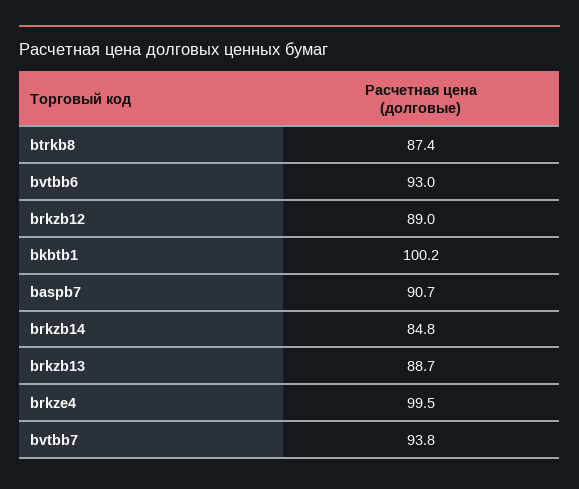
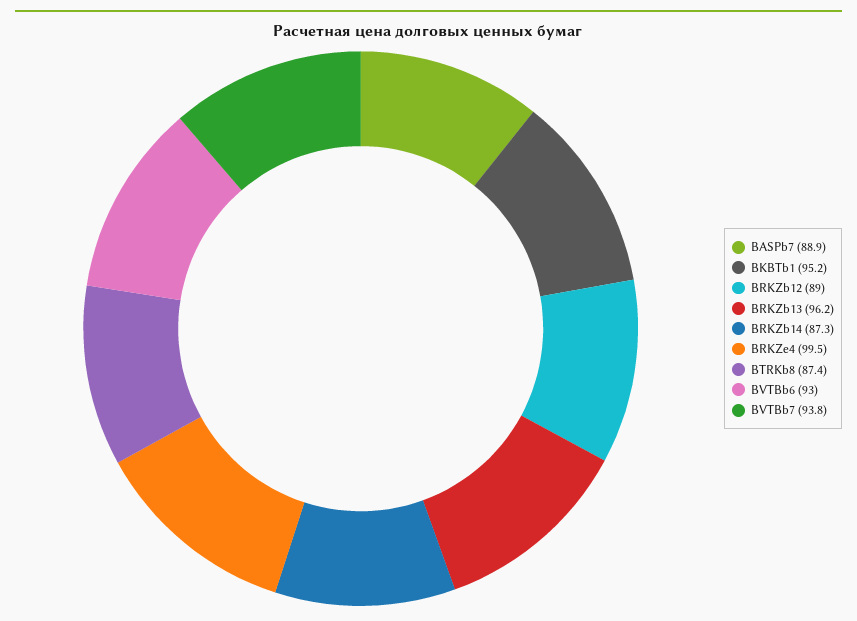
bkbtb1: 100.2 -> 95.2
baspb7: 90.7 -> 88.9
brkzb14: 84.8 -> 87.3
brkzb13: 88.7 -> 96.2

